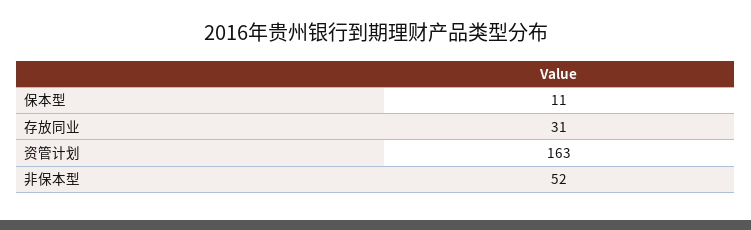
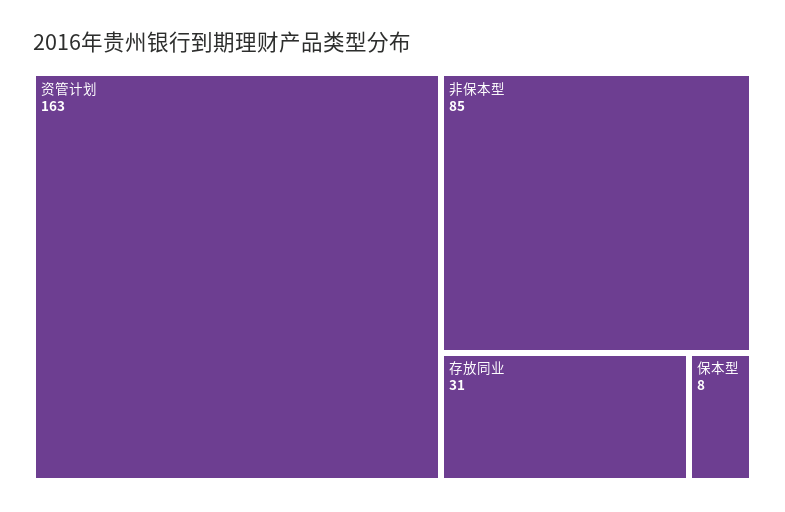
保本型: 11 -> 8
非保本型: 52 -> 85

